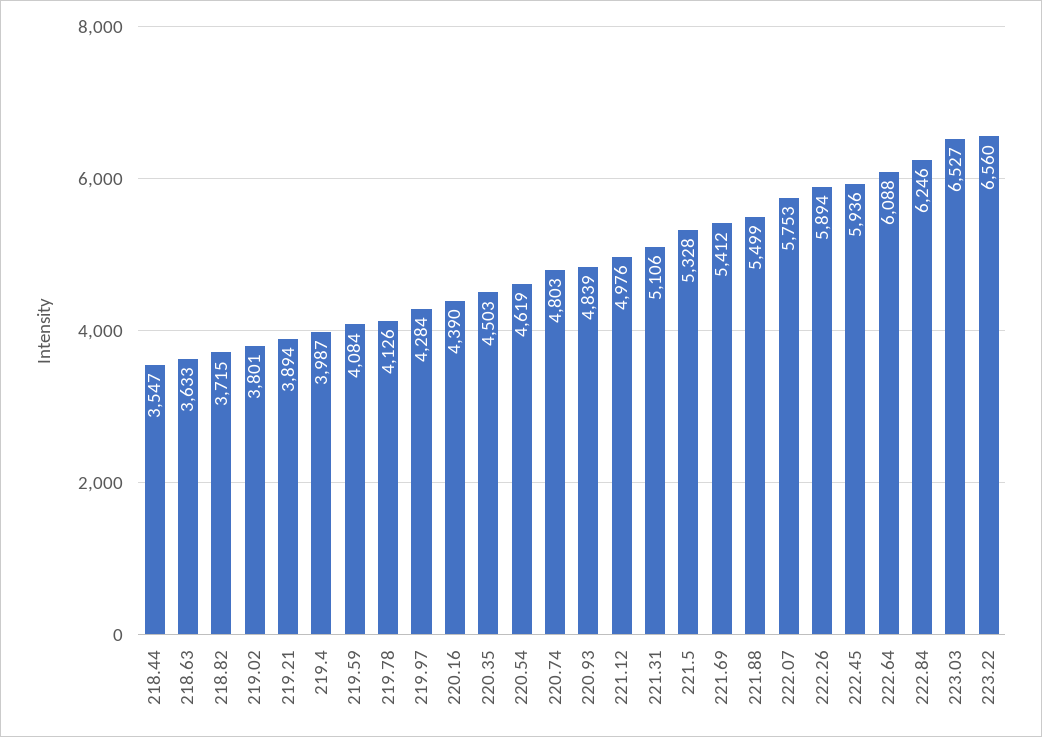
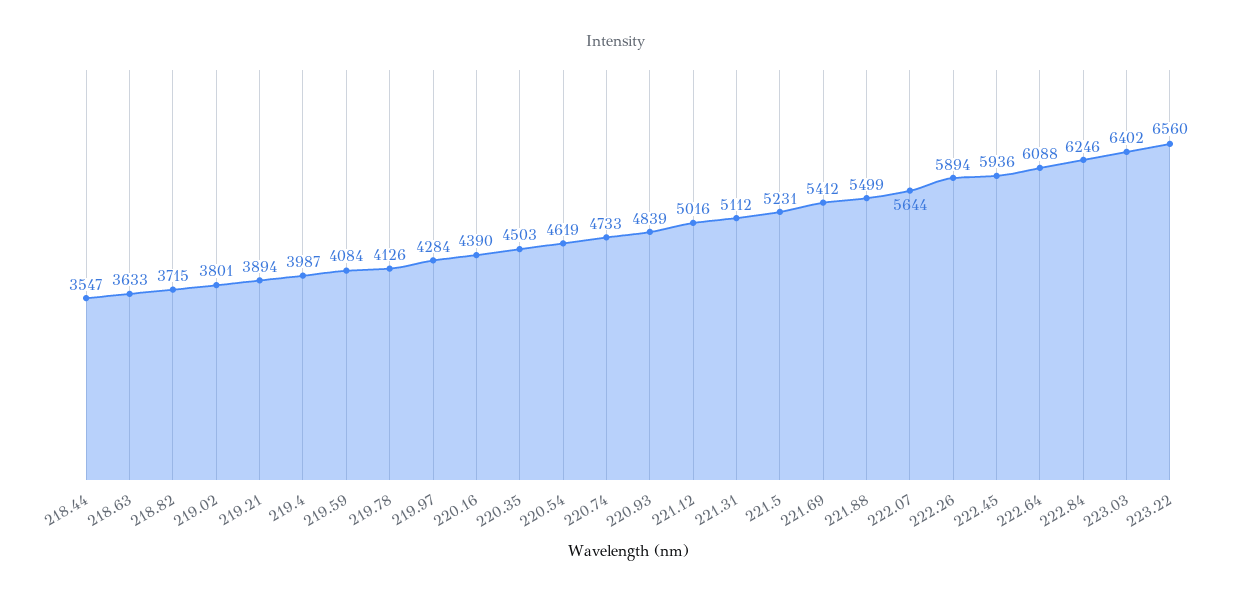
220.74: 4803 -> 4733
221.12: 4976 -> 5016
221.31: 5106 -> 5112
221.5: 5328 -> 5231
222.07: 5753 -> 5644
223.03: 6527 -> 6402

